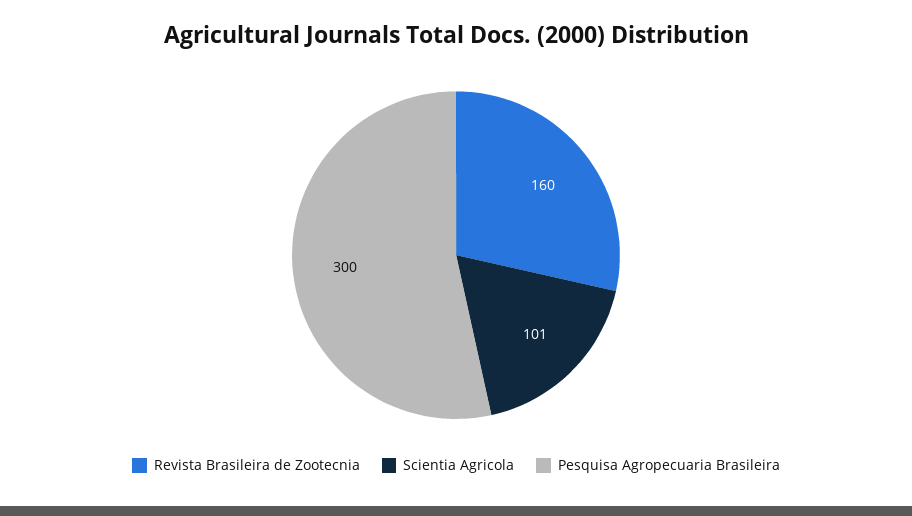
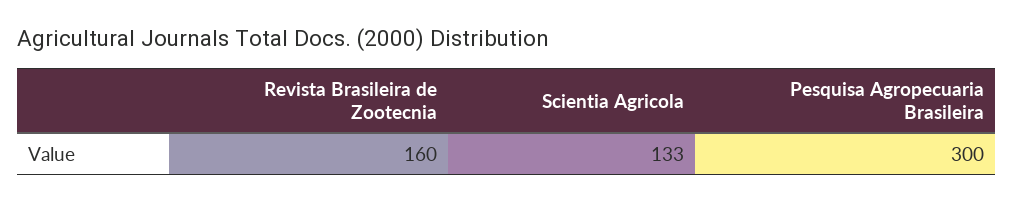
Scientia Agricola: 101 -> 133

